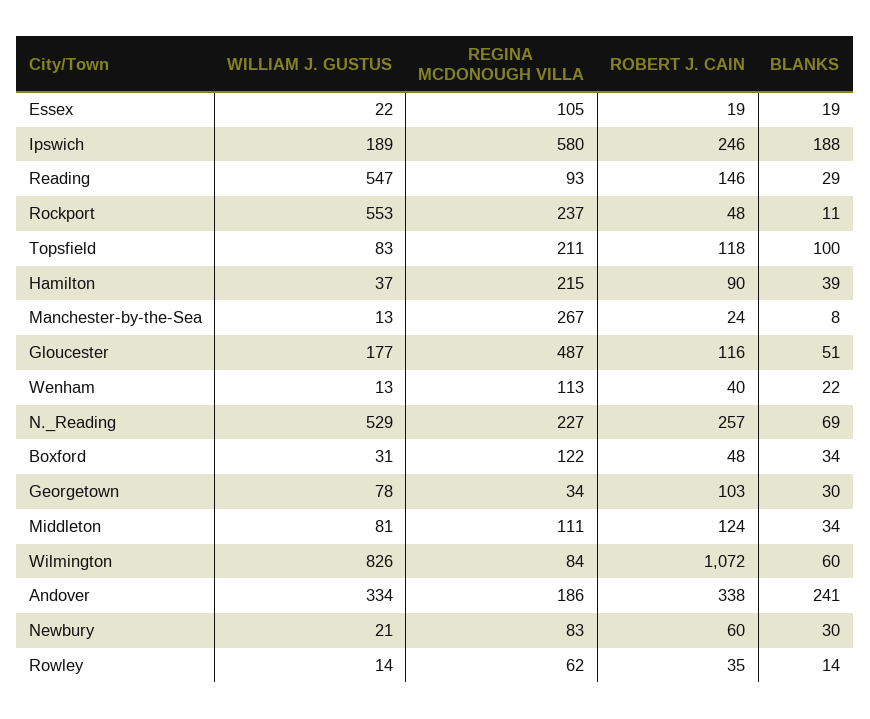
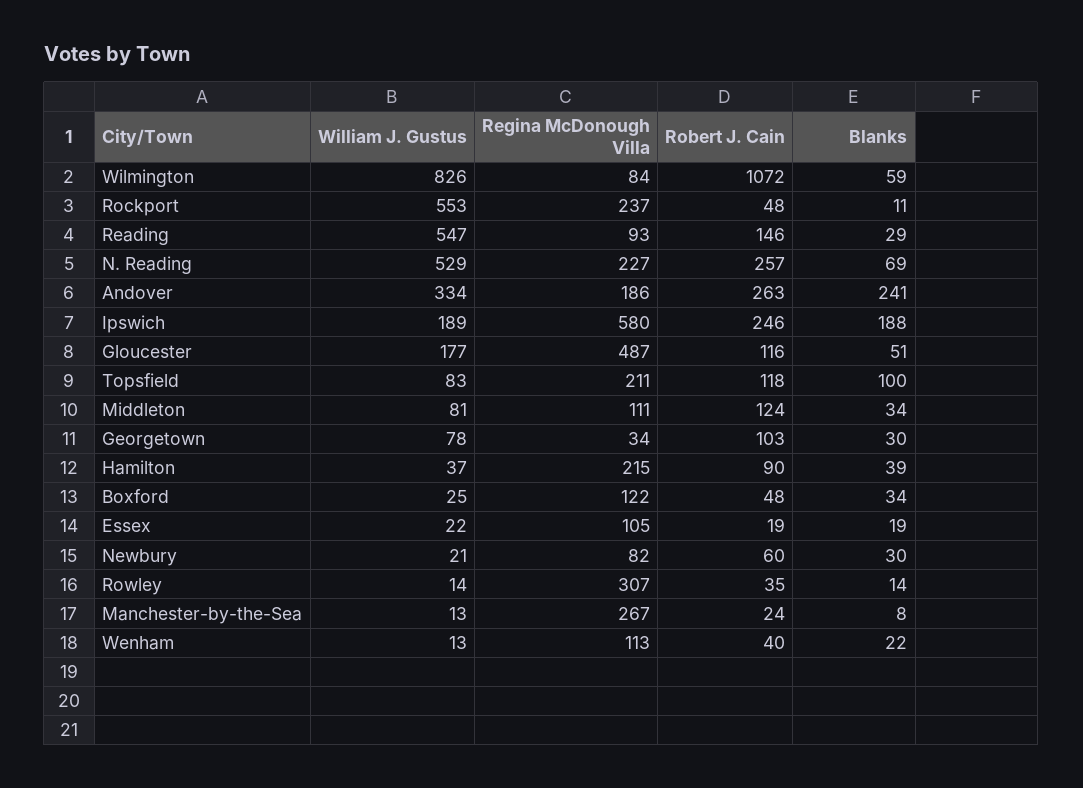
WILLIAM J. GUSTUS, Boxford: 31 -> 25
BLANKS, Wilmington: 60 -> 59
ROBERT J. CAIN, Andover: 338 -> 263
REGINA MCDONOUGH VILLA, Newbury: 83 -> 82
REGINA MCDONOUGH VILLA, Rowley: 62 -> 307

